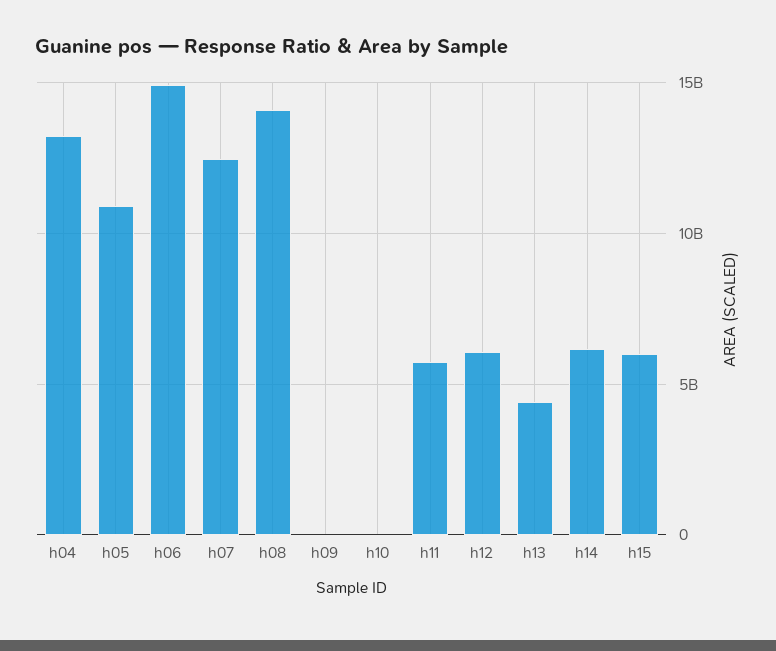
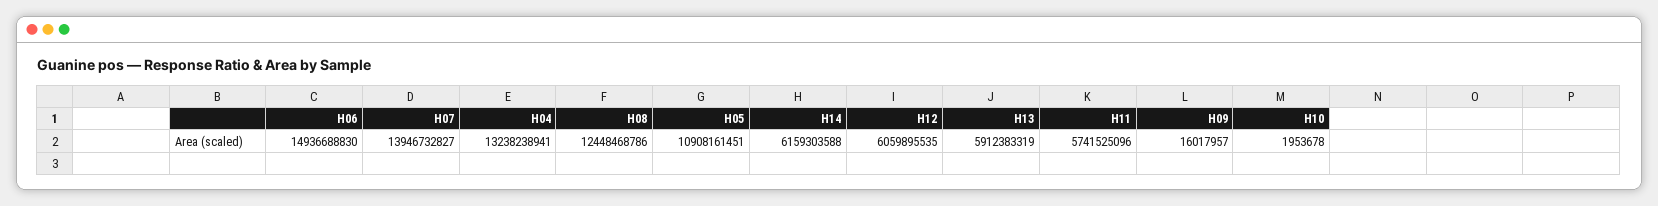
h07: 12500000000 -> 13946732827
h08: 14000000000 -> 12448468786
h13: 4500000000 -> 5912383319
h15: 6000000000 -> none

